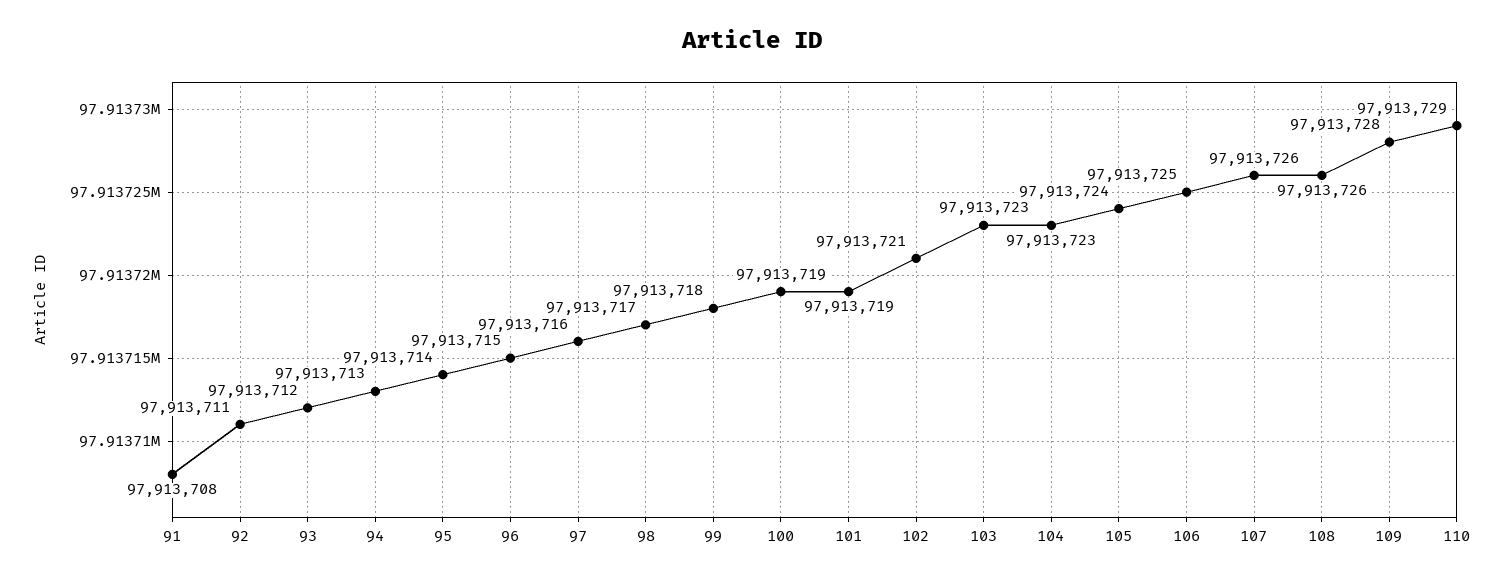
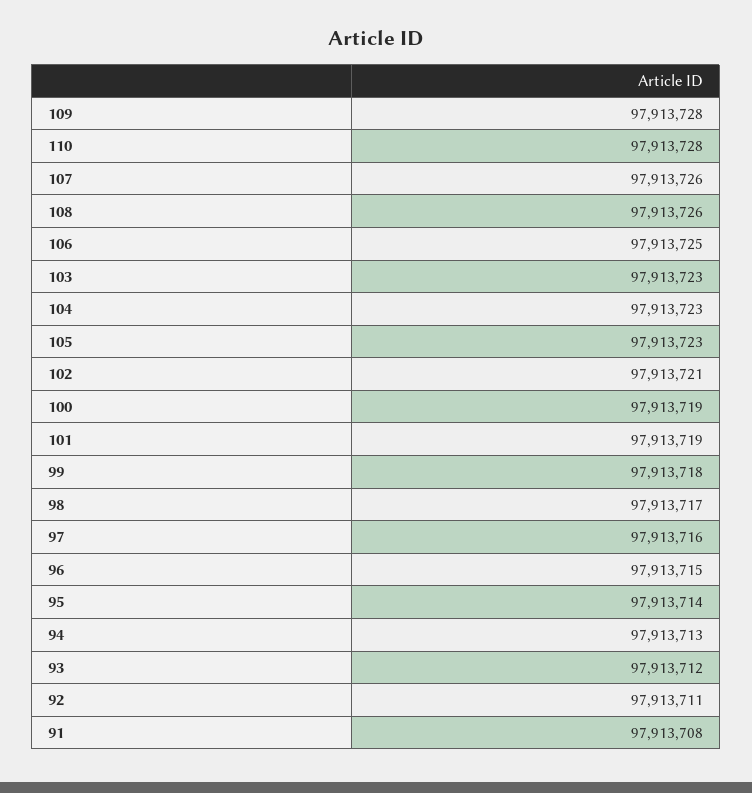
105: 97913724 -> 97913723
110: 97913729 -> 97913728

